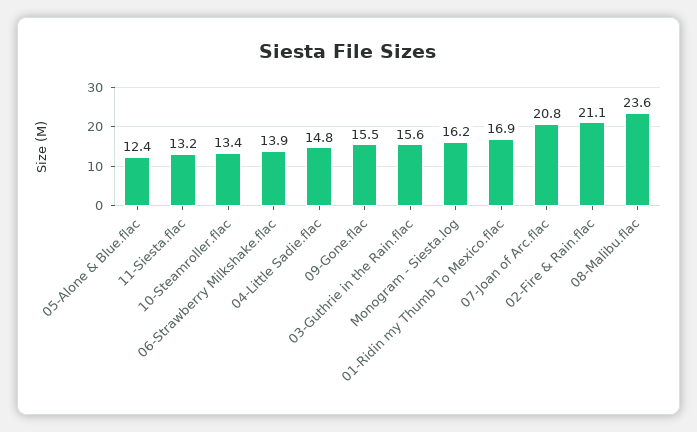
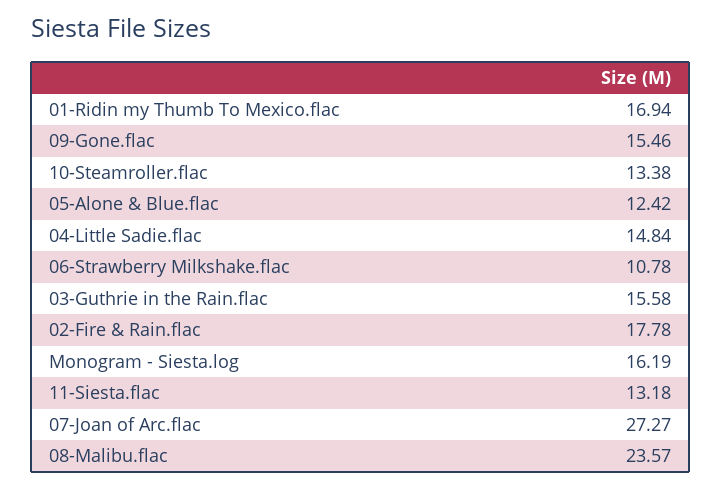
06-Strawberry Milkshake.flac: 13.9 -> 10.78
07-Joan of Arc.flac: 20.8 -> 27.27
02-Fire & Rain.flac: 21.1 -> 17.78

